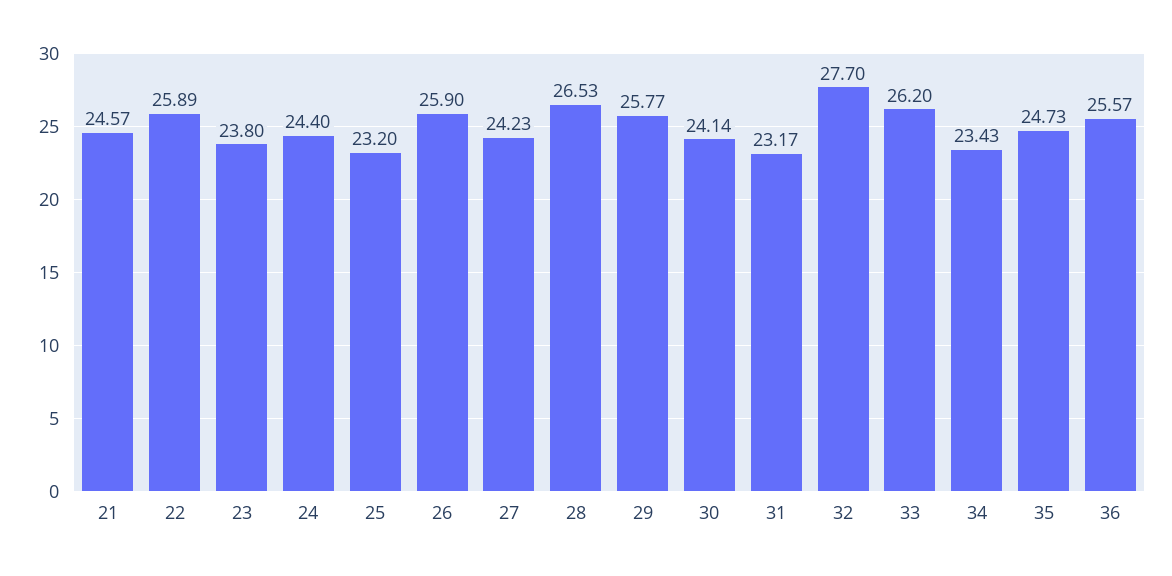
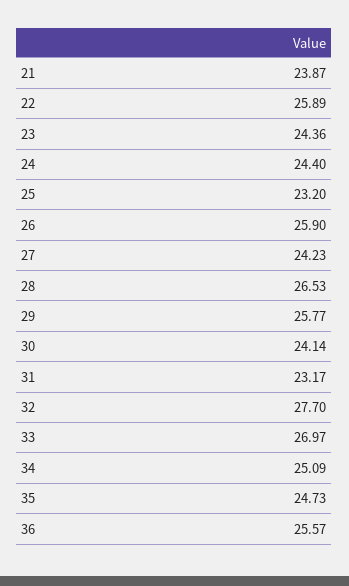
21: 24.57 -> 23.87
23: 23.8 -> 24.36
33: 26.2 -> 26.97
34: 23.43 -> 25.09

